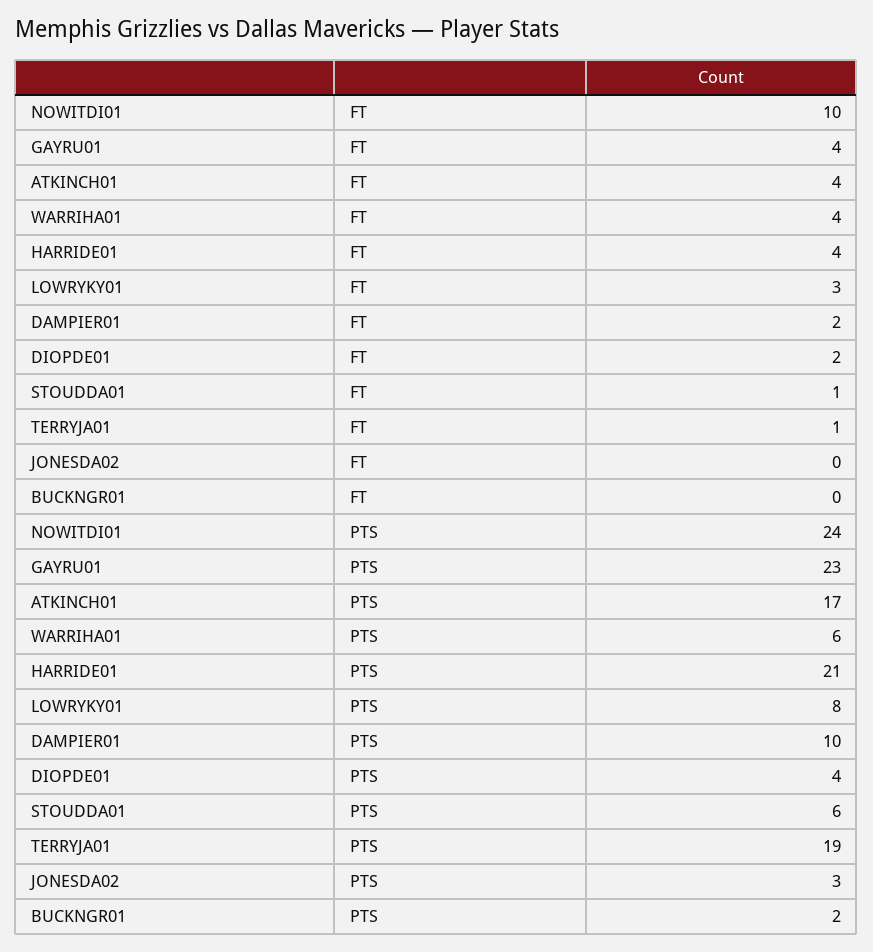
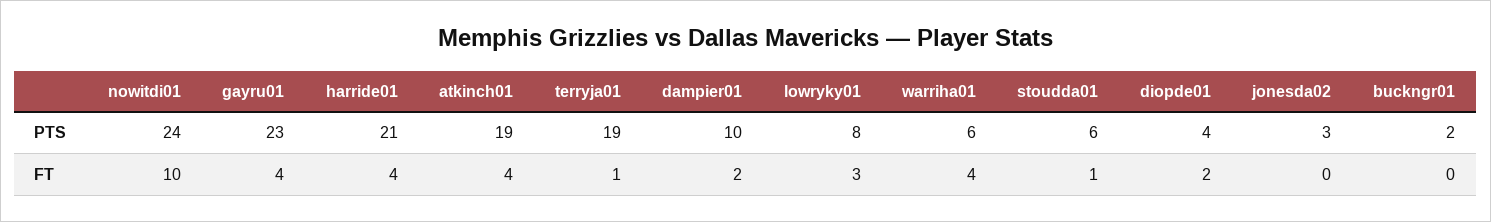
ATKINCH01, PTS: 17 -> 19

